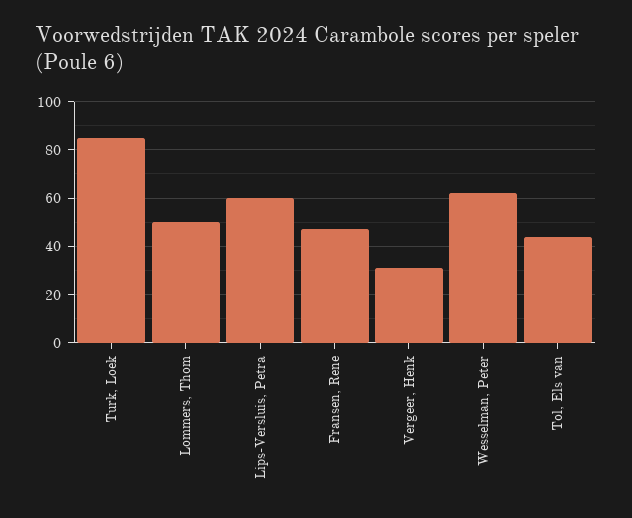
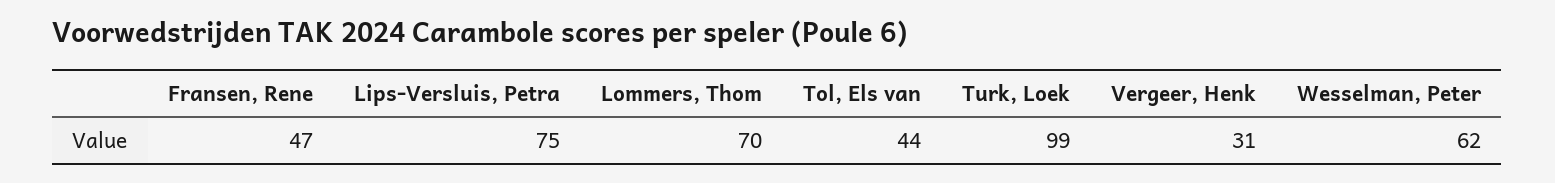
Turk, Loek: 85 -> 99
Lommers, Thom: 50 -> 70
Lips-Versluis, Petra: 60 -> 75

